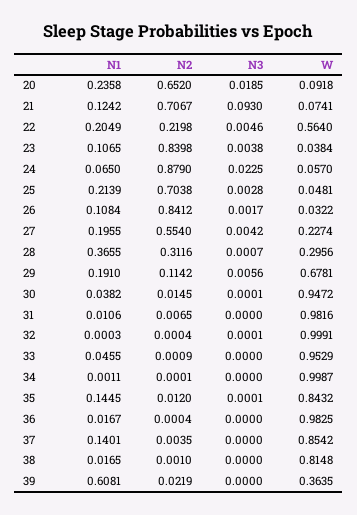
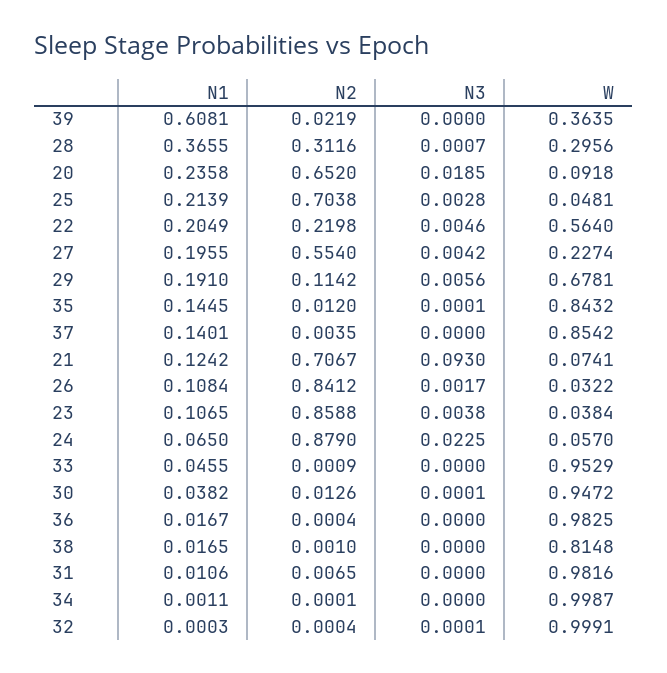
N2, 23: 0.8398 -> 0.8588
N2, 30: 0.0145 -> 0.0126

